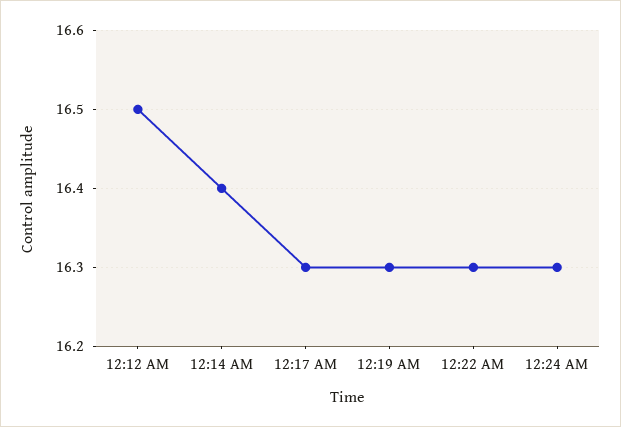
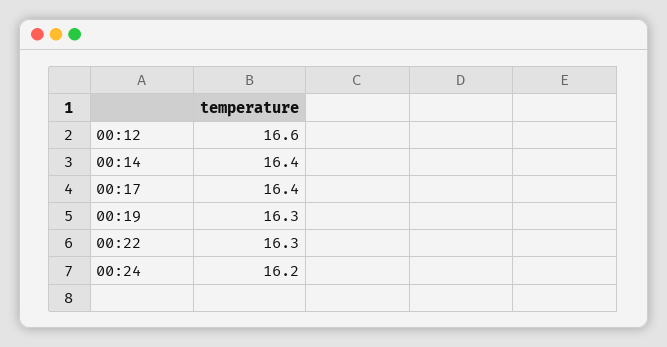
12:12 AM: 16.5 -> 16.6
12:17 AM: 16.3 -> 16.4
12:24 AM: 16.3 -> 16.2

